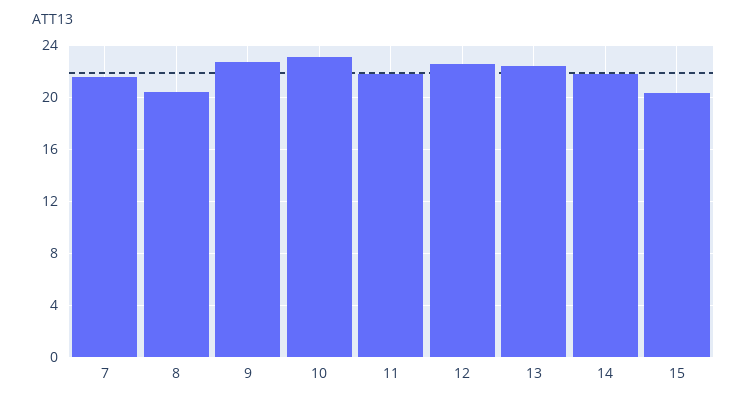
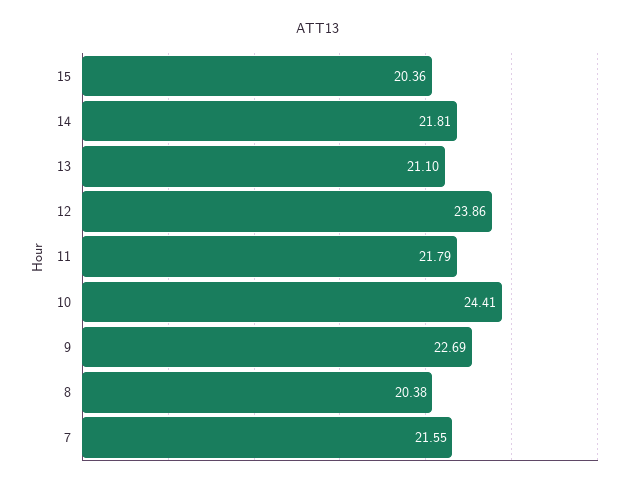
10: 23 -> 24.41
12: 22.5 -> 23.86
13: 22.5 -> 21.1

